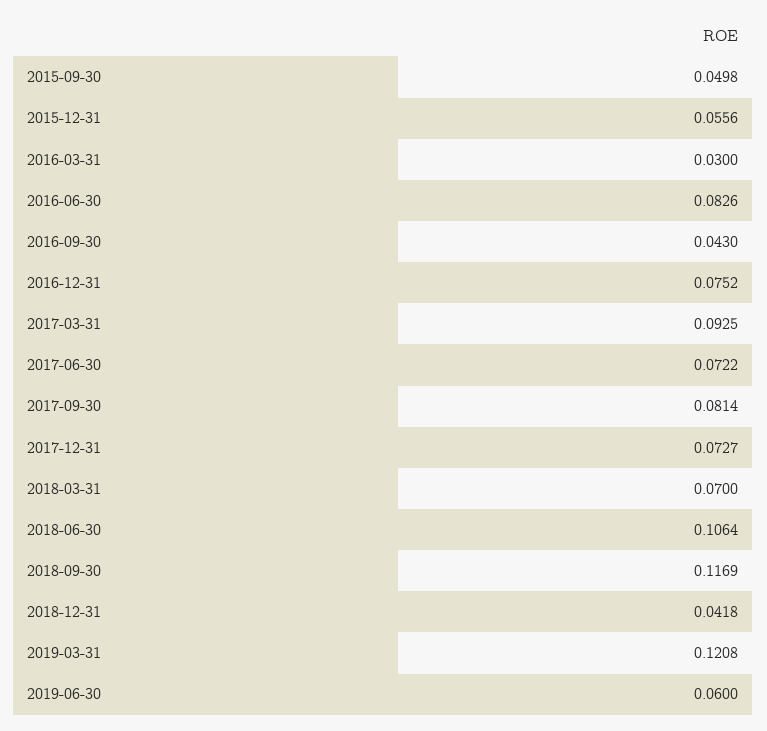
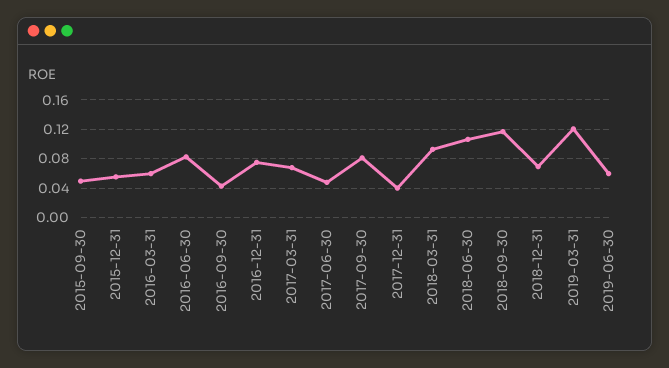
2016-03-31: 0.03 -> 0.06
2017-03-31: 0.0925 -> 0.07
2017-06-30: 0.0722 -> 0.05
2017-12-31: 0.0727 -> 0.04
2018-03-31: 0.07 -> 0.09
2018-12-31: 0.0418 -> 0.07

